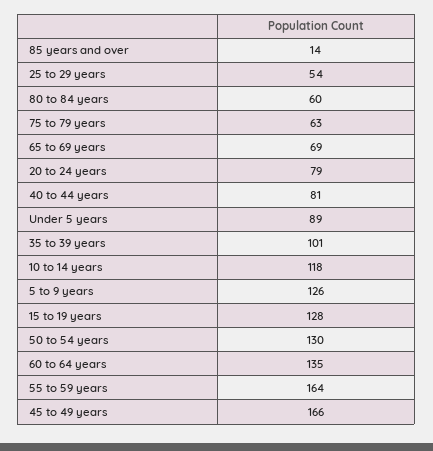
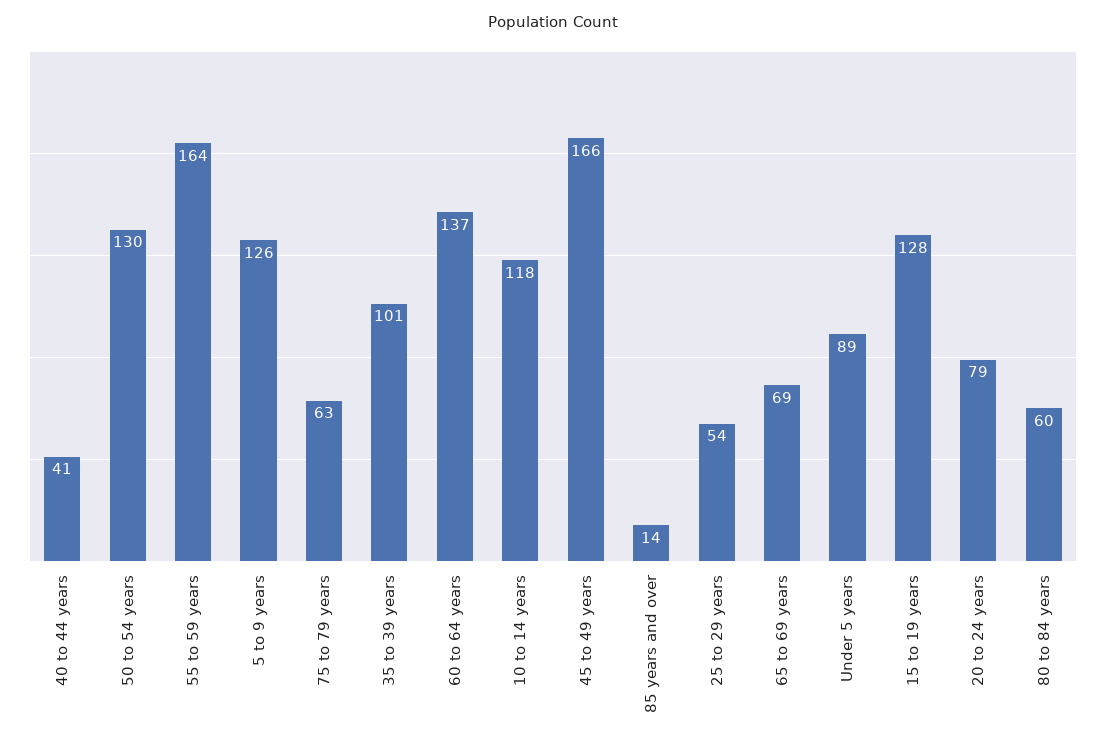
40 to 44 years: 81 -> 41
60 to 64 years: 135 -> 137

